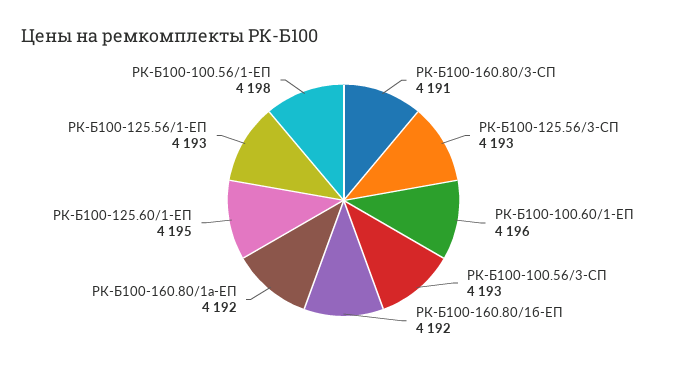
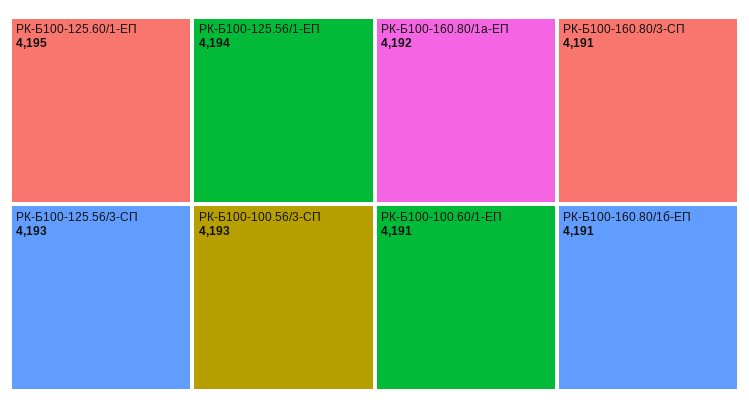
РК-Б100-100.60/1-ЕП: 4196 -> 4191
РК-Б100-160.80/1б-ЕП: 4192 -> 4191
РК-Б100-125.56/1-ЕП: 4193 -> 4194
РК-Б100-100.56/1-ЕП: 4198 -> none

